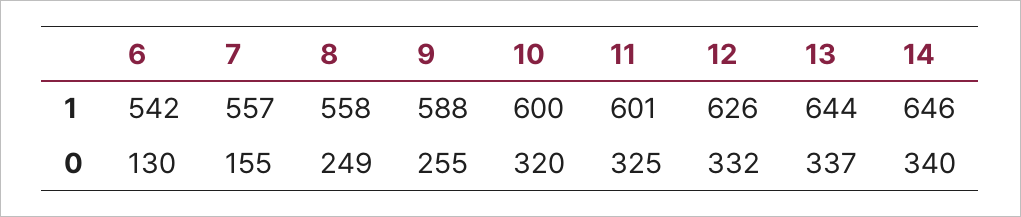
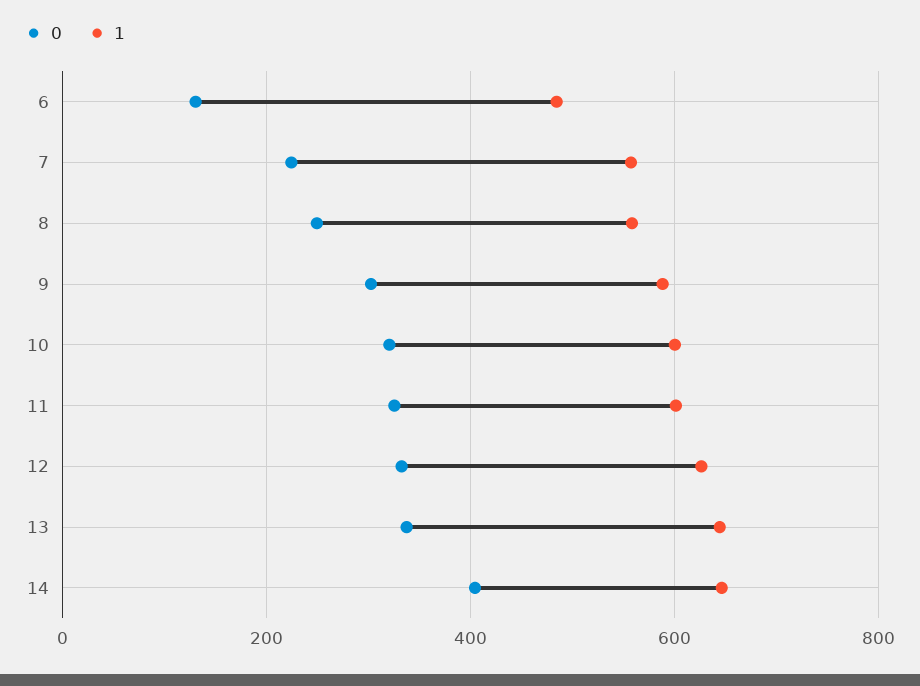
1, 6: 542 -> 480
0, 7: 155 -> 220
0, 9: 255 -> 300
0, 14: 340 -> 400

